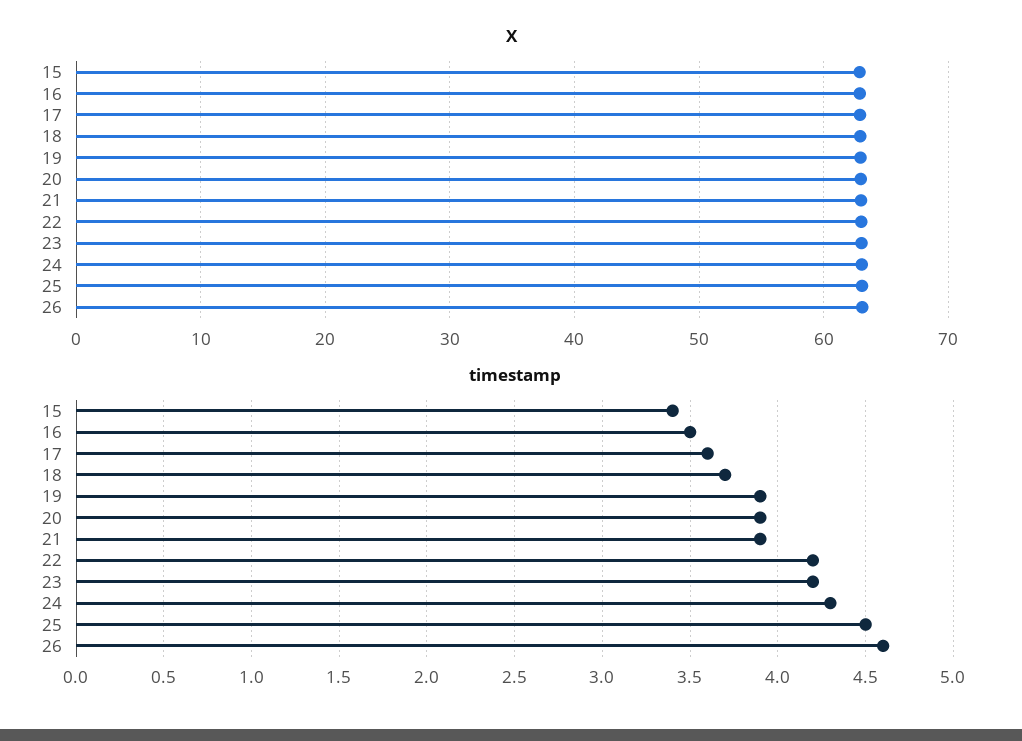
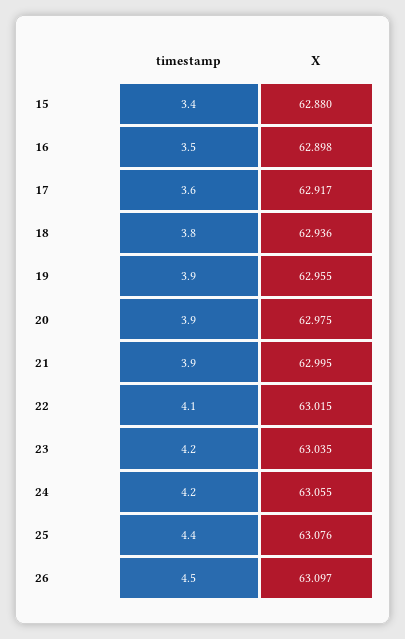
timestamp, 18: 3.7 -> 3.8
timestamp, 22: 4.2 -> 4.1
timestamp, 24: 4.3 -> 4.2
timestamp, 25: 4.5 -> 4.4
timestamp, 26: 4.6 -> 4.5

